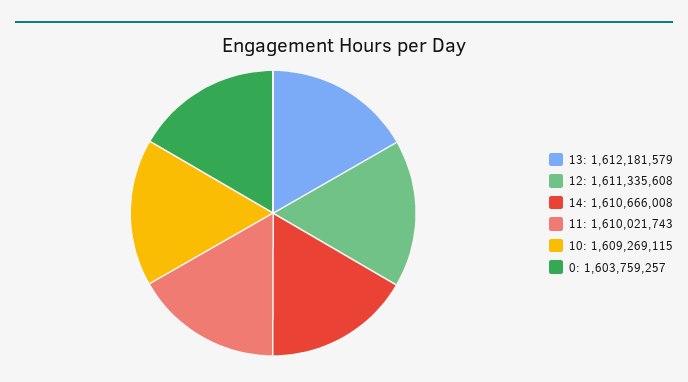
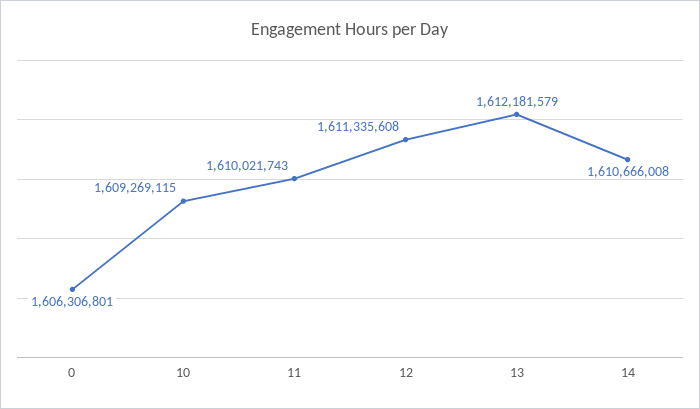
0: 1603759257 -> 1606306801

